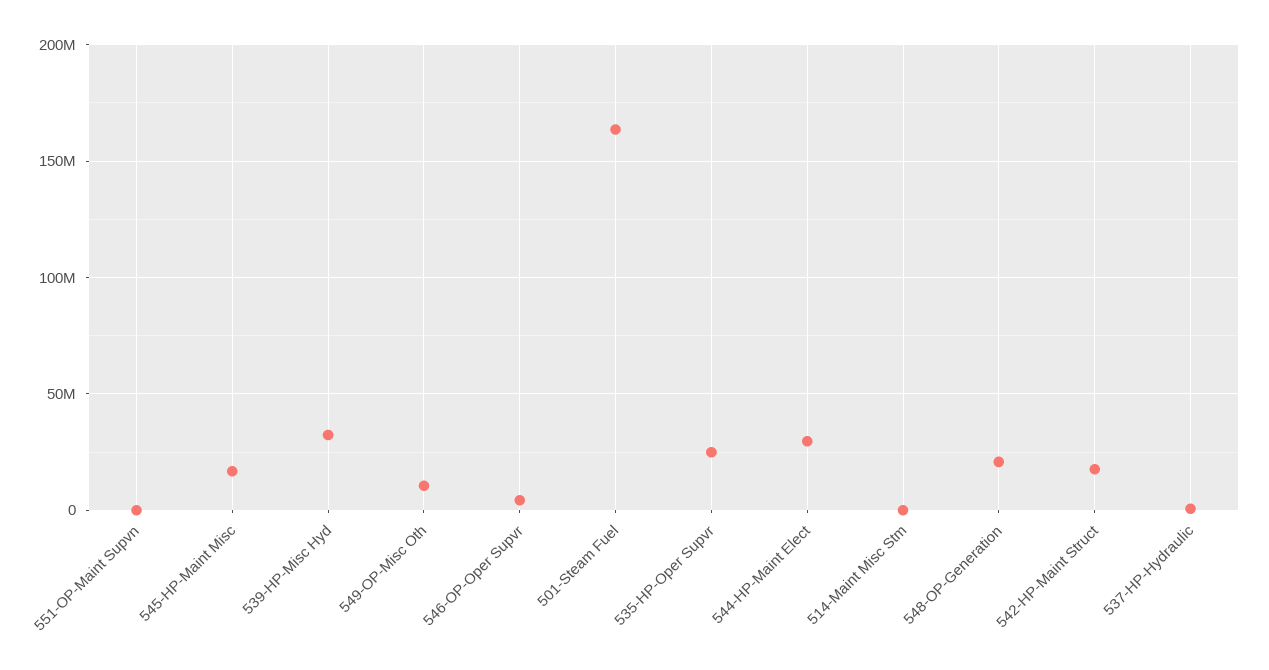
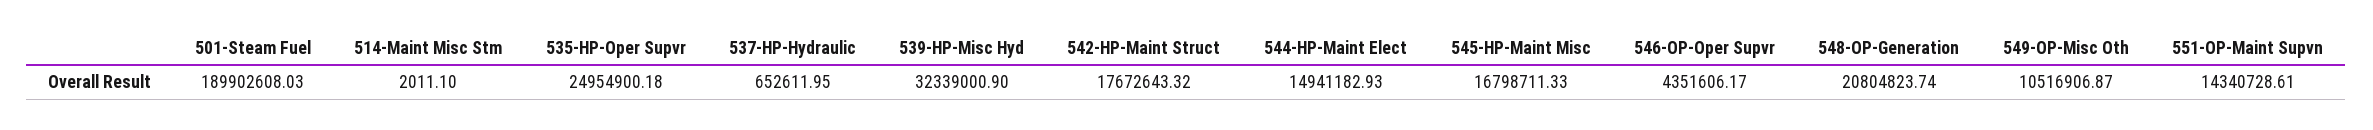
551-OP-Maint Supvn: 0 -> 14340728.61
501-Steam Fuel: 165000000 -> 189902608.03
544-HP-Maint Elect: 30000000 -> 14941182.93

